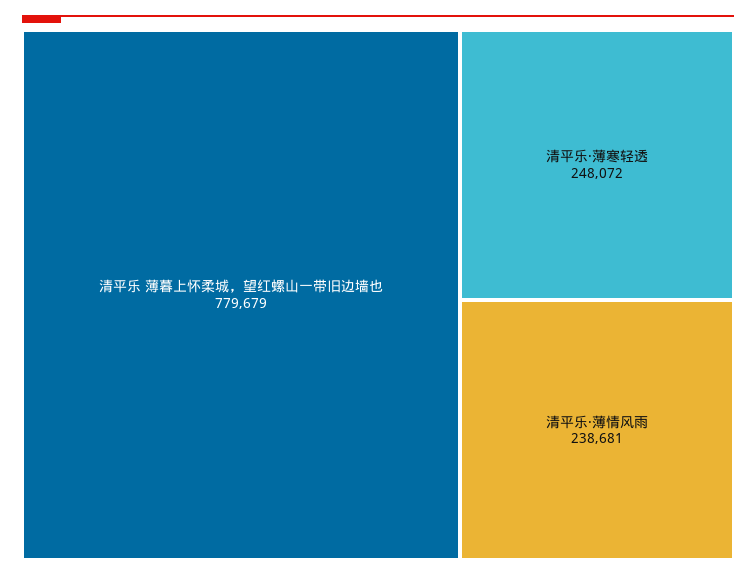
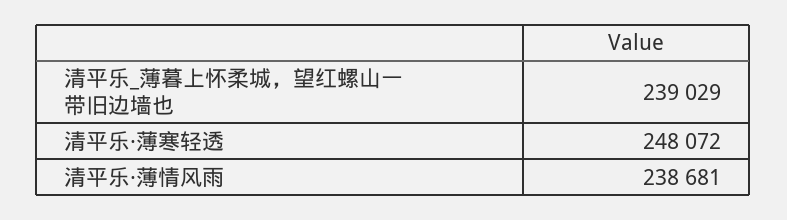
清平乐 薄暮上怀柔城，望红螺山一带旧边墙也: 779679 -> 239029

